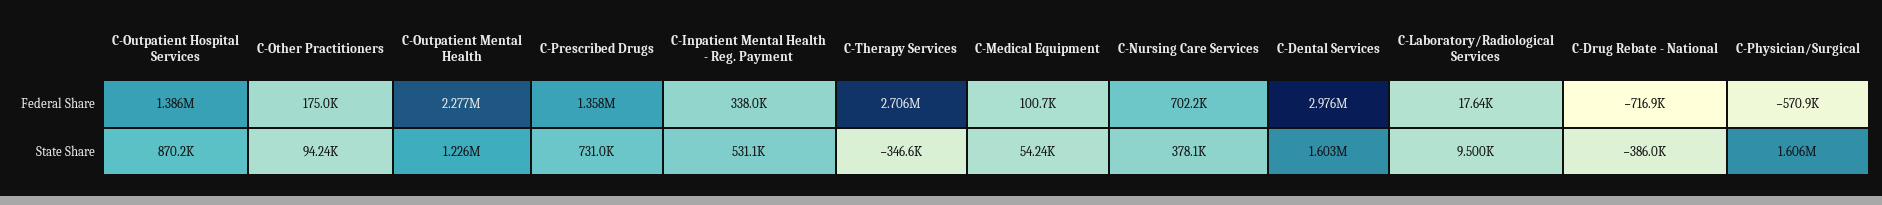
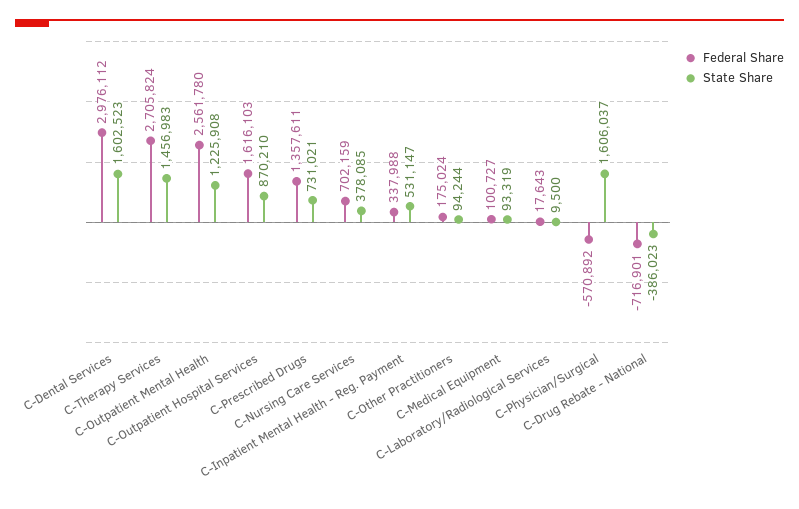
Federal Share, C-Outpatient Hospital Services: 1386000 -> 1616103
Federal Share, C-Outpatient Mental Health: 2277000 -> 2561780
State Share, C-Therapy Services: -346600 -> 1456983
State Share, C-Medical Equipment: 54240 -> 93319

